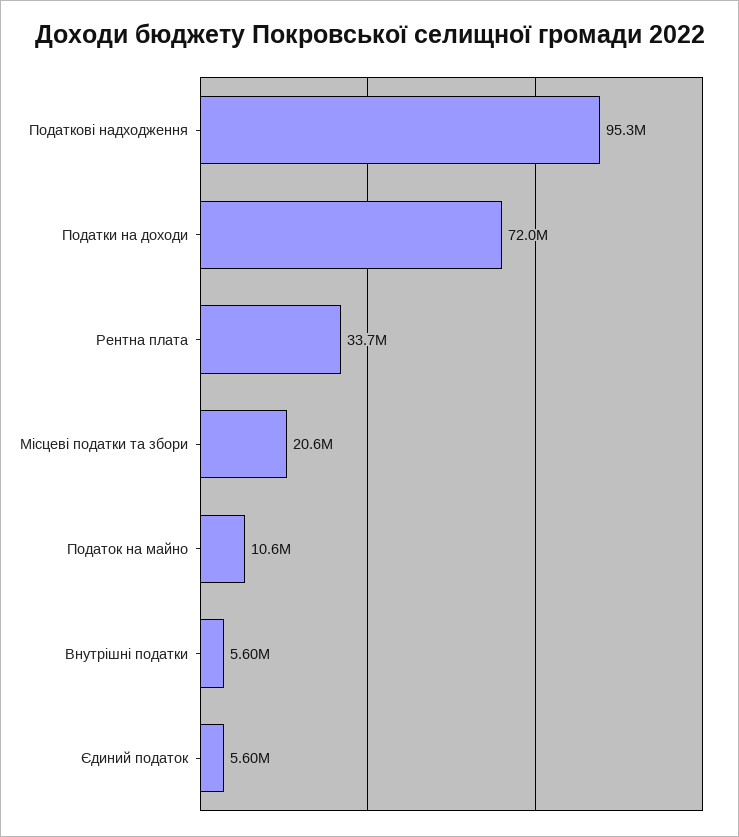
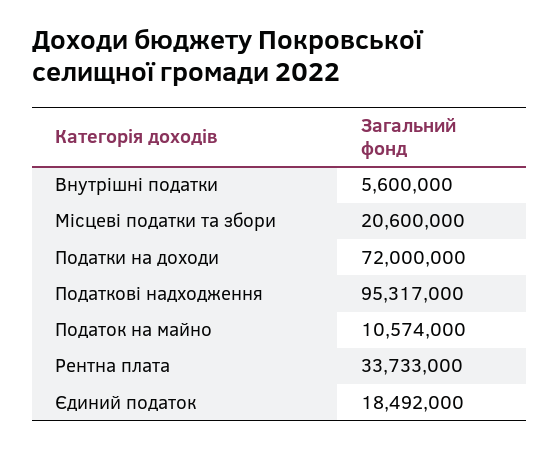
Єдиний податок: 5600000 -> 18492000

